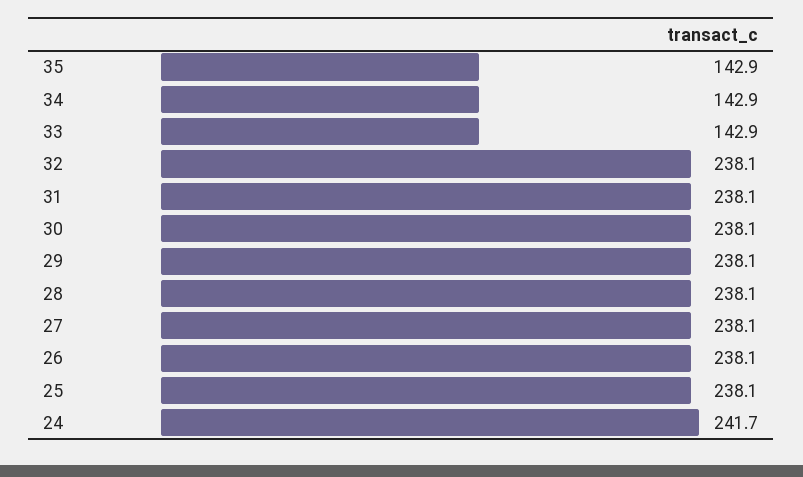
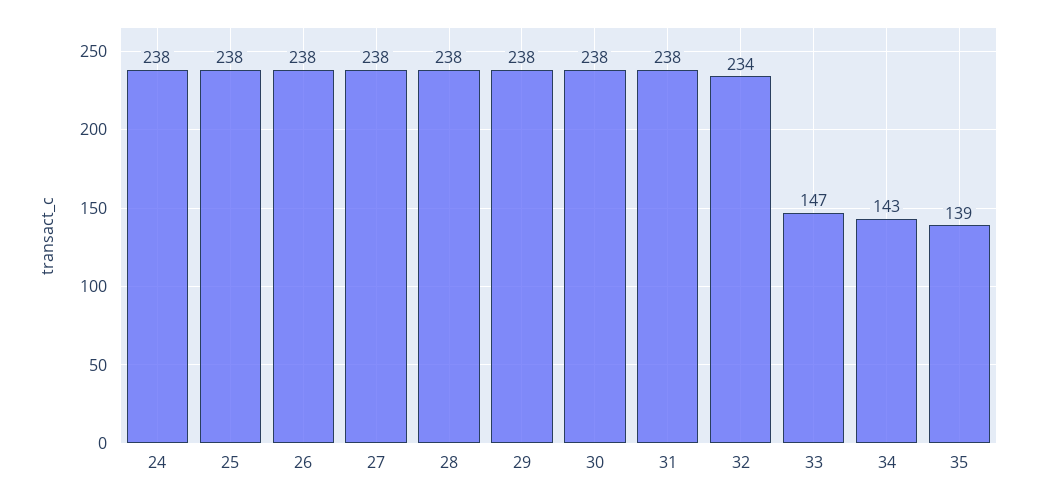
35: 142.9 -> 139
33: 142.9 -> 147
32: 238.1 -> 234
24: 241.7 -> 238

